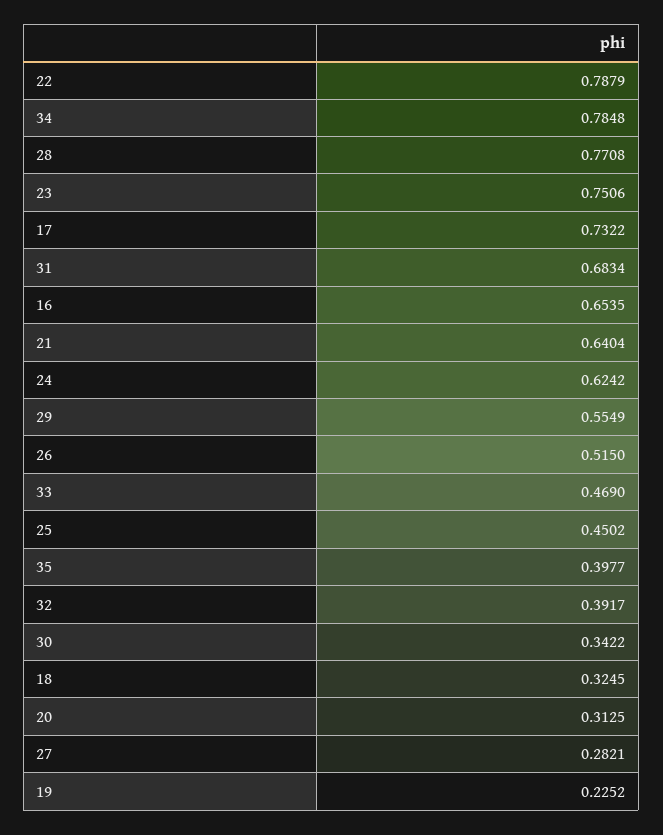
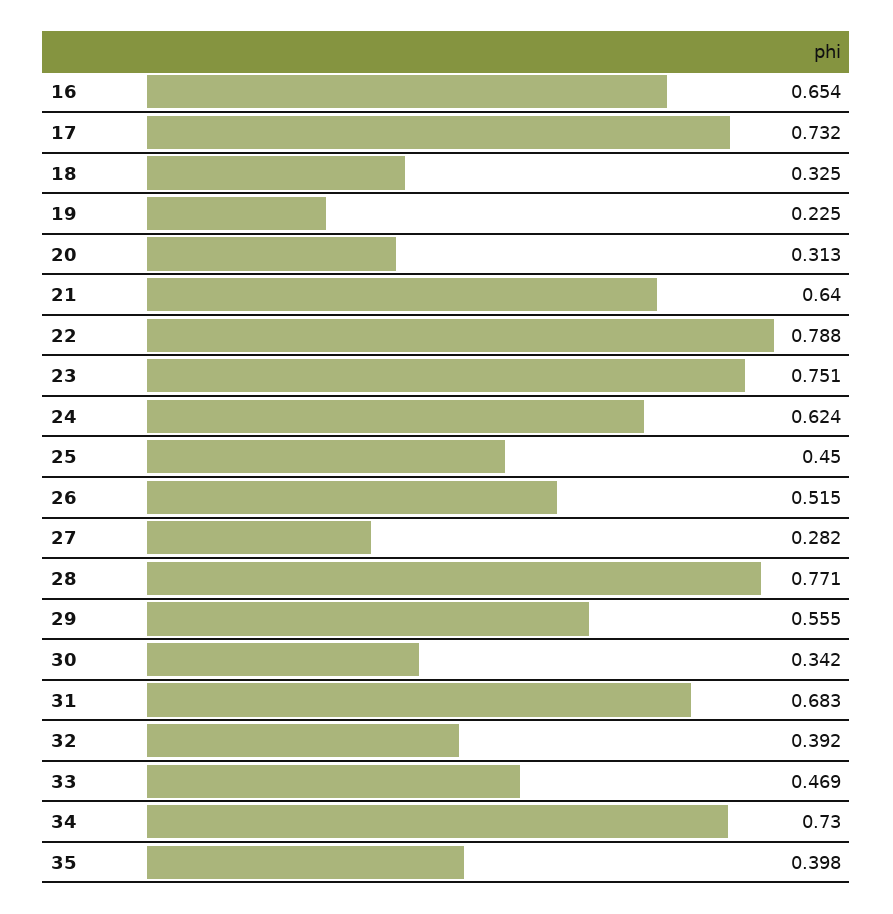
34: 0.7848 -> 0.73

